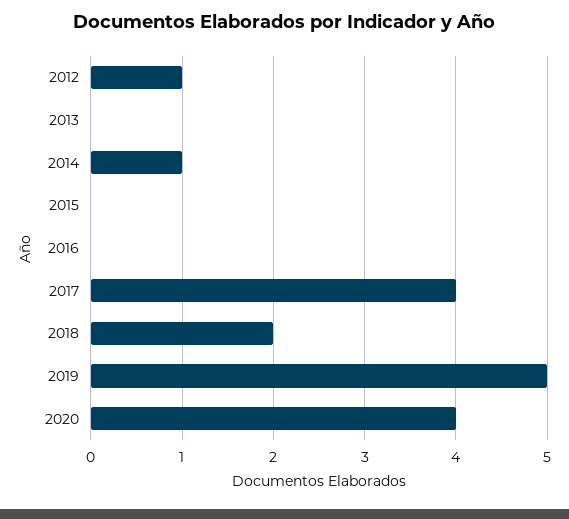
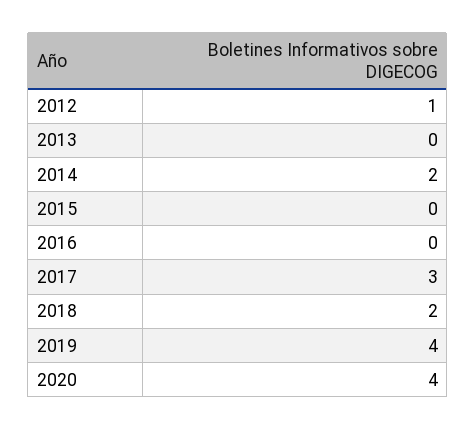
2014: 1 -> 2
2017: 4 -> 3
2019: 5 -> 4

